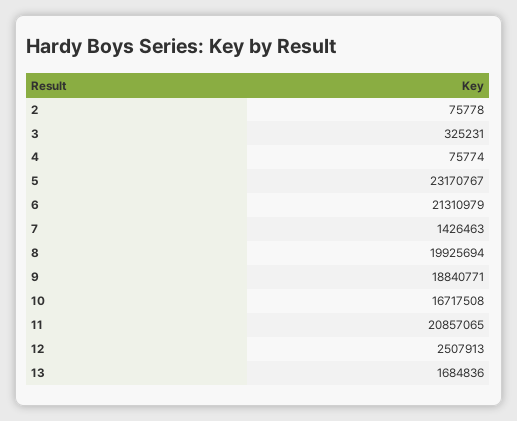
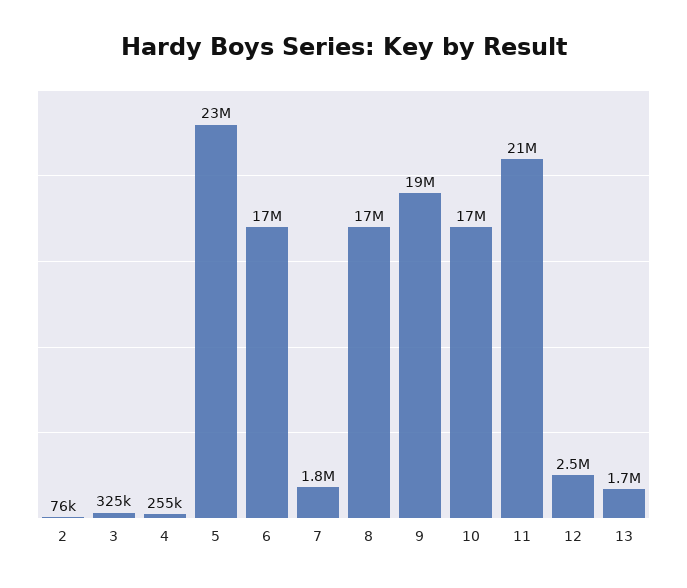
4: 75774 -> 255000
6: 21310979 -> 17000000
7: 1426463 -> 1800000
8: 19925694 -> 17000000

